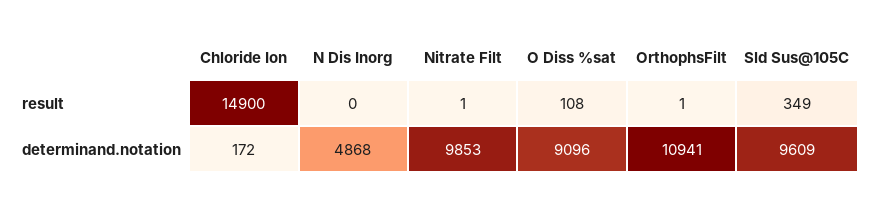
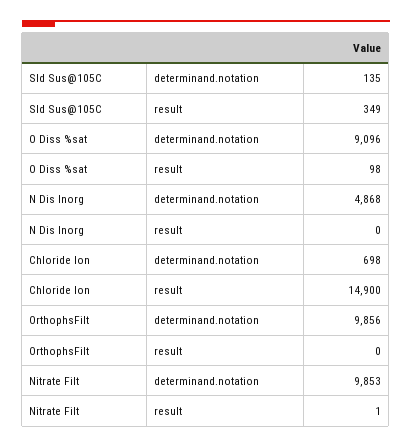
O Diss %sat, result: 108 -> 98
OrthophsFilt, result: 1 -> 0
Chloride Ion, determinand.notation: 172 -> 698
OrthophsFilt, determinand.notation: 10941 -> 9856
Sld Sus@105C, determinand.notation: 9609 -> 135

